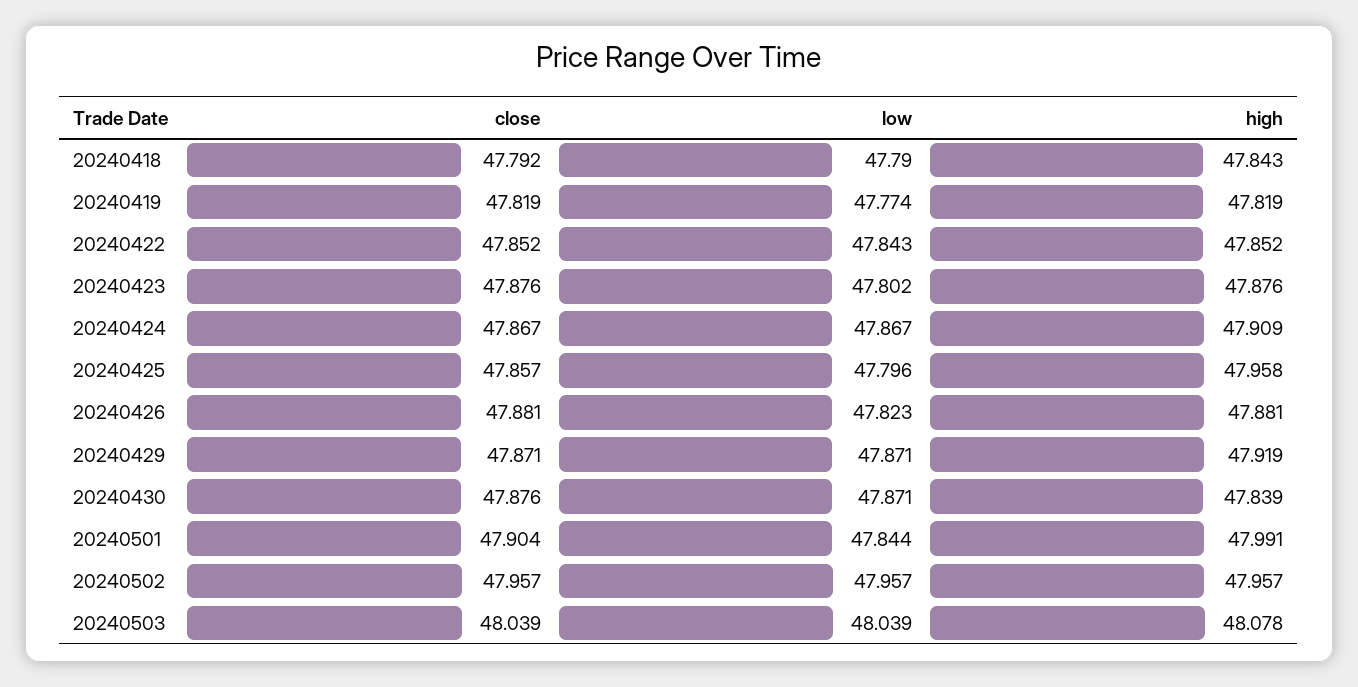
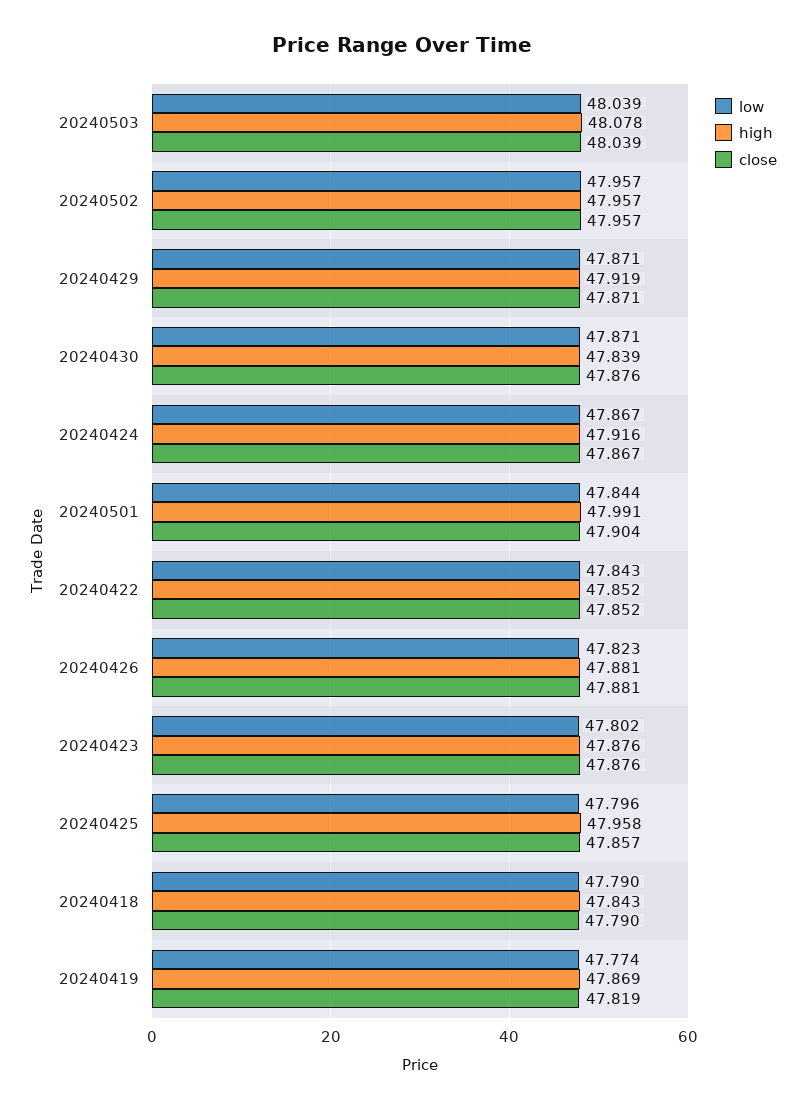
close, 20240418: 47.792 -> 47.79
high, 20240419: 47.819 -> 47.869
high, 20240424: 47.909 -> 47.916

